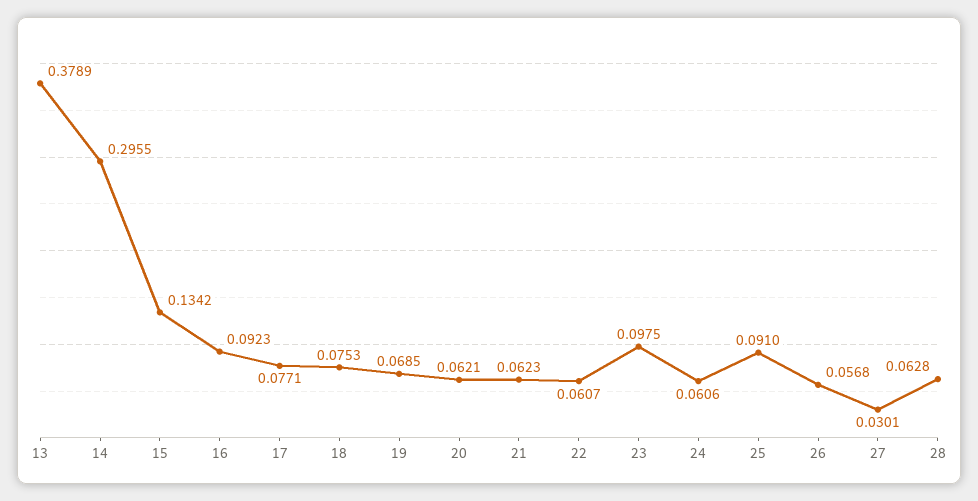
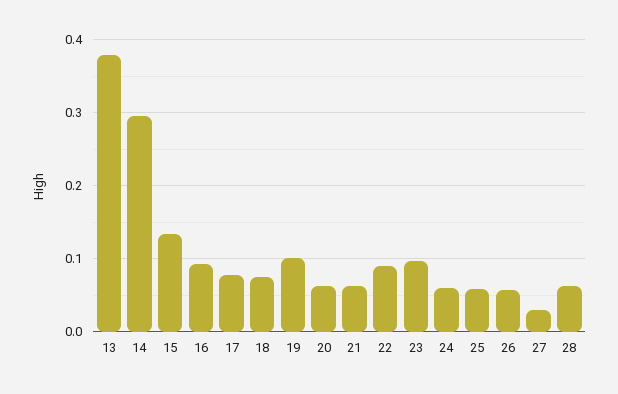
19: 0.0685 -> 0.1
22: 0.0607 -> 0.09
25: 0.091 -> 0.06

